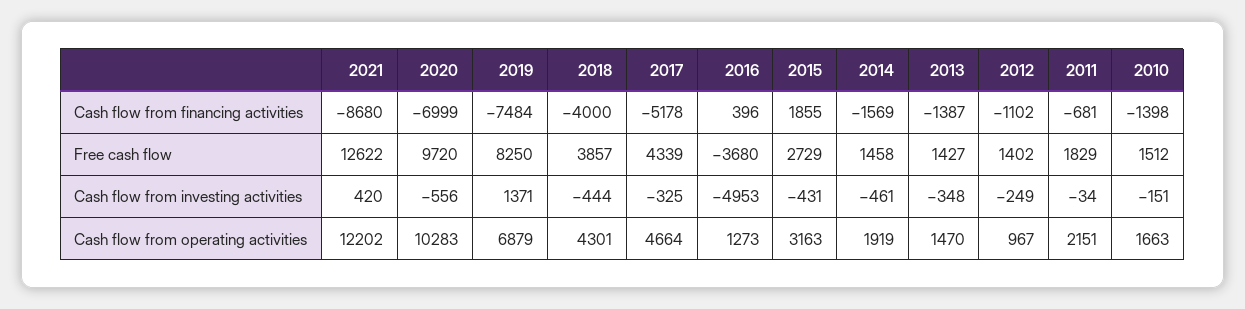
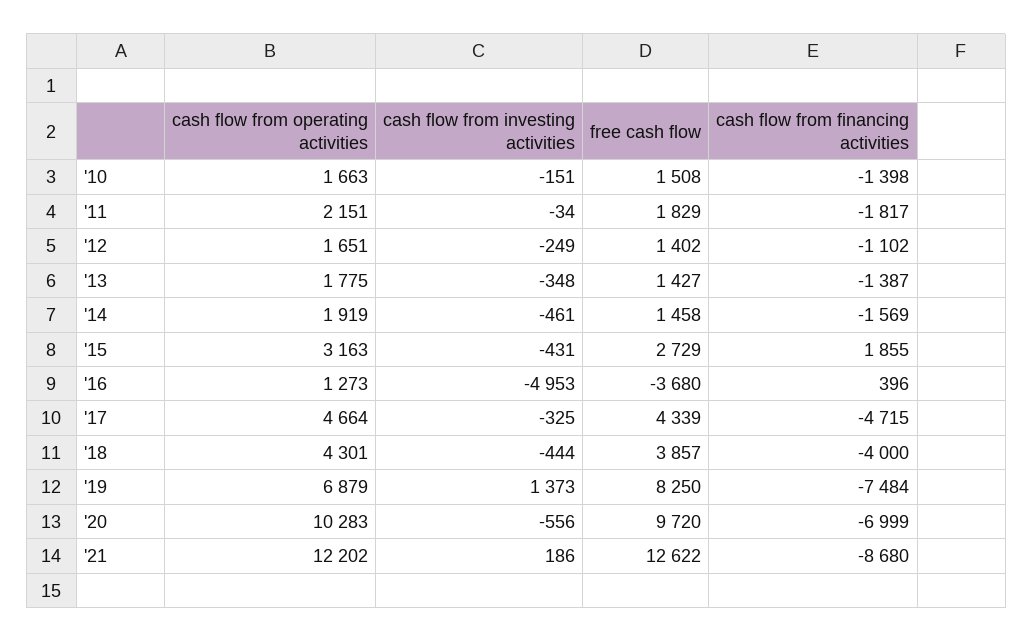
2017, Cash flow from financing activities: -5178 -> -4715
2011, Cash flow from financing activities: -681 -> -1817
2010, Free cash flow: 1512 -> 1508
2021, Cash flow from investing activities: 420 -> 186
2019, Cash flow from investing activities: 1371 -> 1373
2013, Cash flow from operating activities: 1470 -> 1775
2012, Cash flow from operating activities: 967 -> 1651

